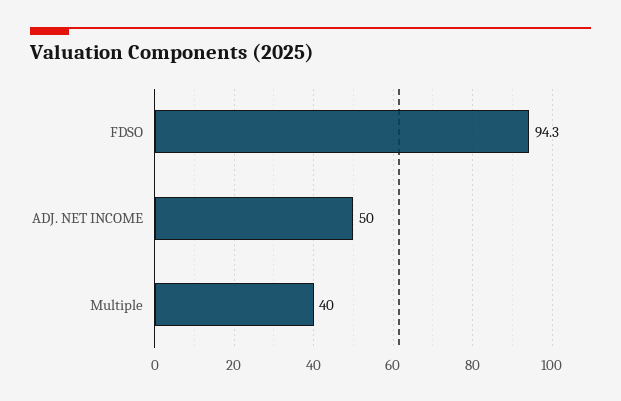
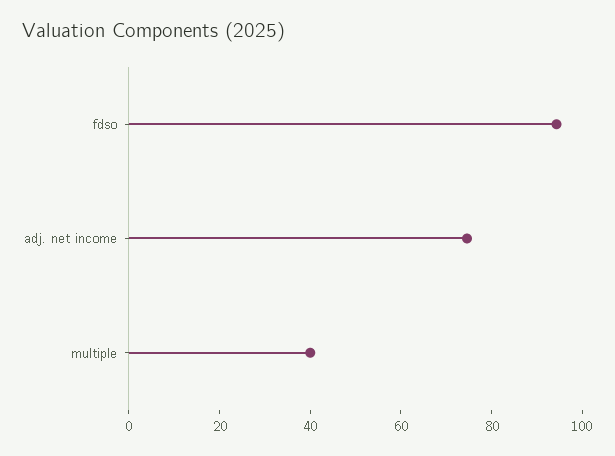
ADJ. NET INCOME: 50 -> 75

